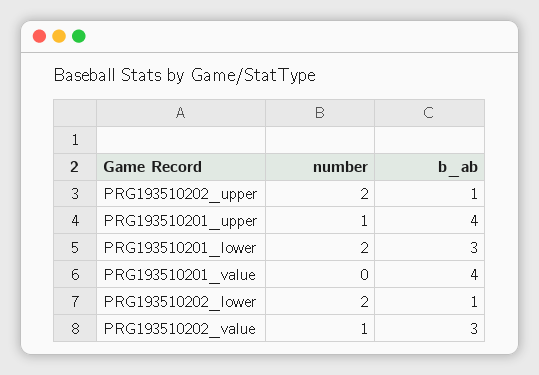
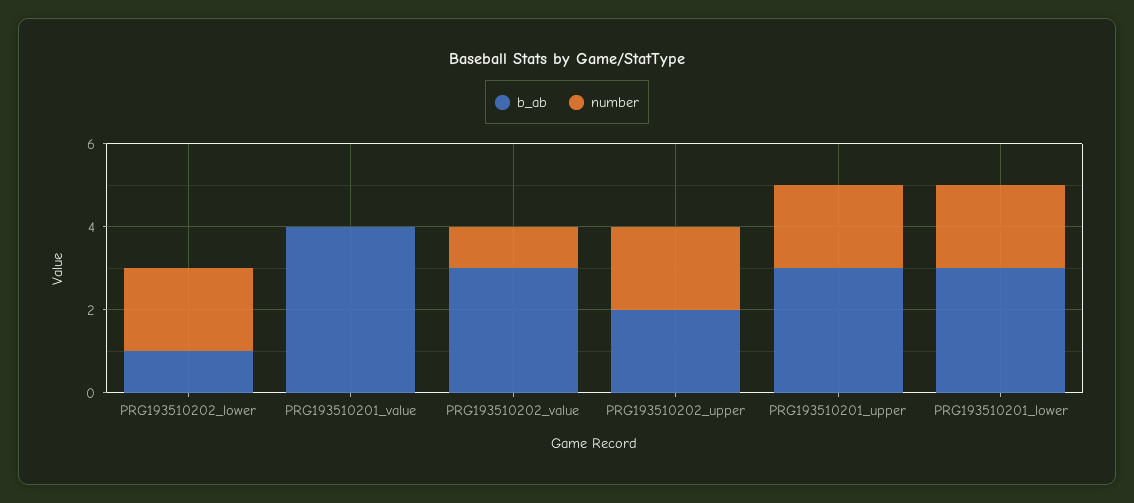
b_ab, PRG193510202_upper: 1 -> 2
number, PRG193510201_upper: 1 -> 2
b_ab, PRG193510201_upper: 4 -> 3

